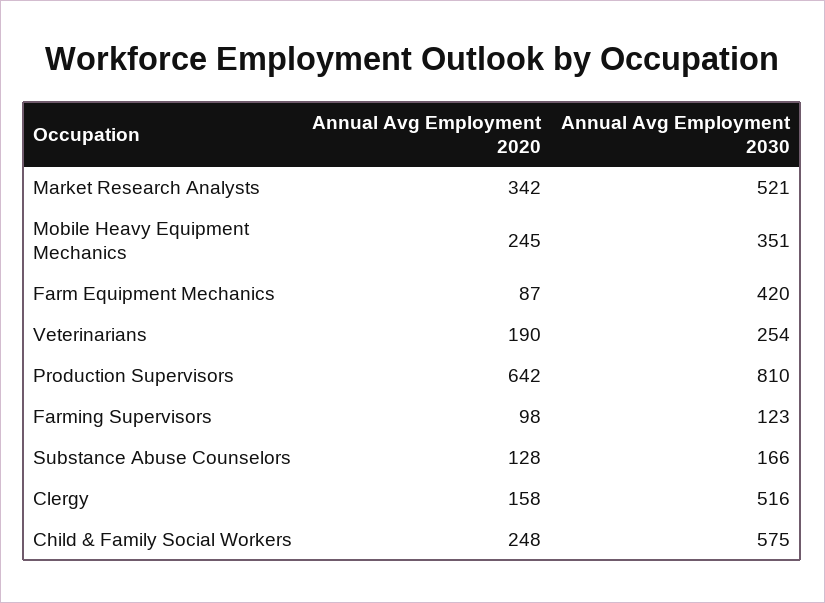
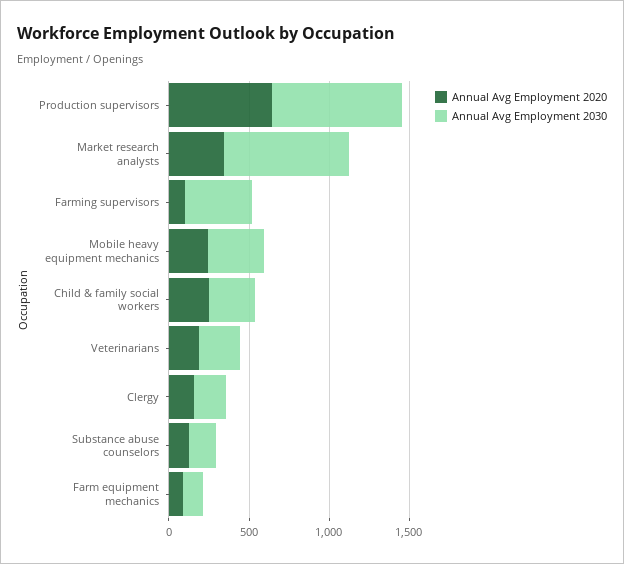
Annual Avg Employment 2030, Market Research Analysts: 521 -> 800
Annual Avg Employment 2030, Farm Equipment Mechanics: 420 -> 100
Annual Avg Employment 2030, Farming Supervisors: 123 -> 400
Annual Avg Employment 2030, Clergy: 516 -> 200
Annual Avg Employment 2030, Child & Family Social Workers: 575 -> 300

